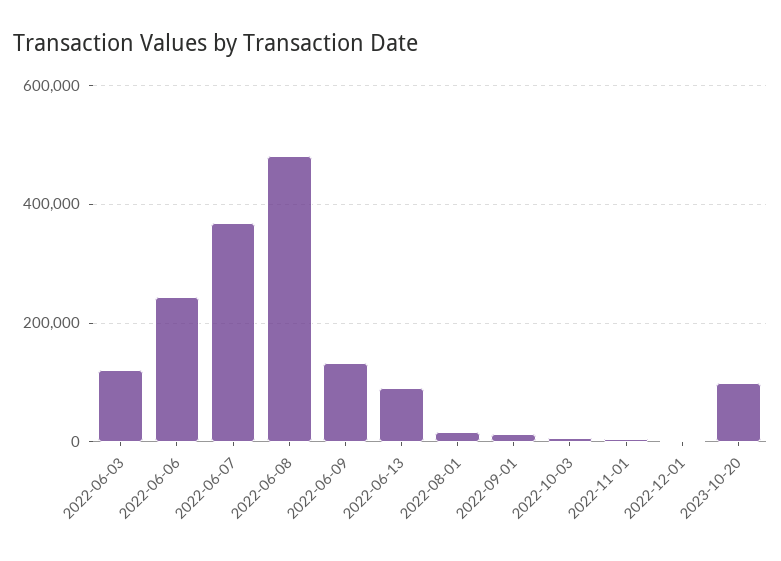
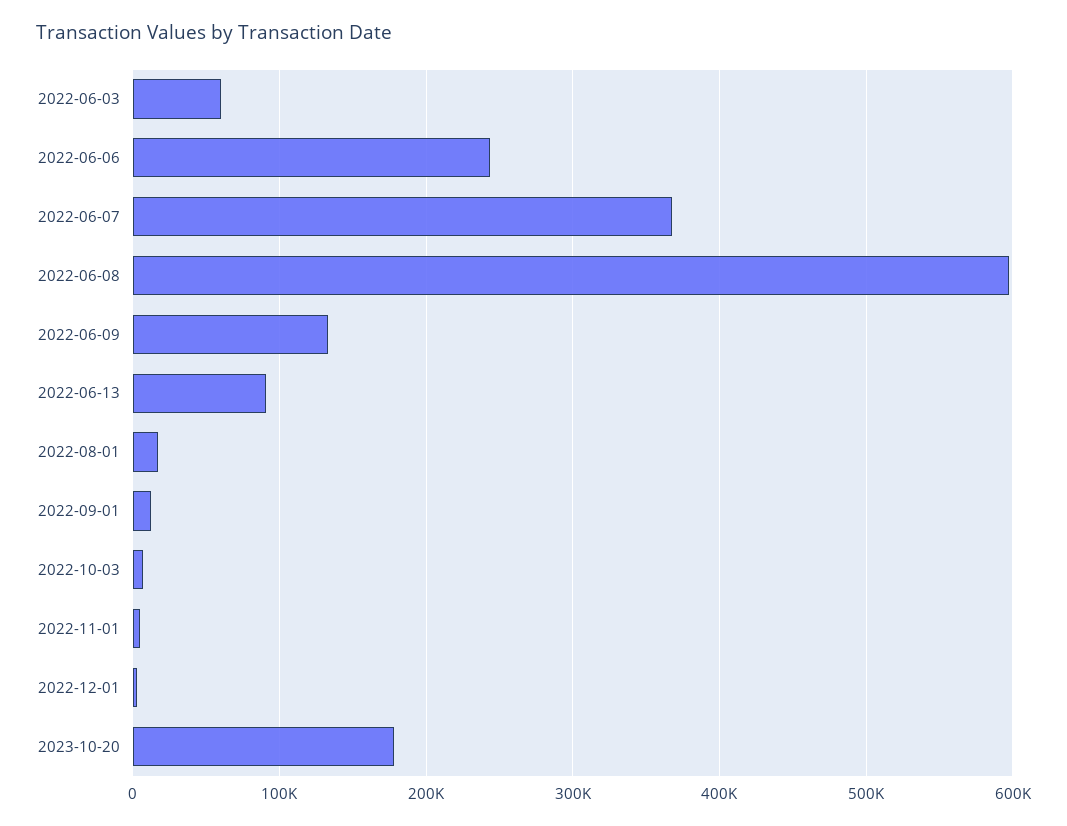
2022-06-03: 120000 -> 60000
2022-06-08: 480000 -> 600000
2023-10-20: 100000 -> 180000

